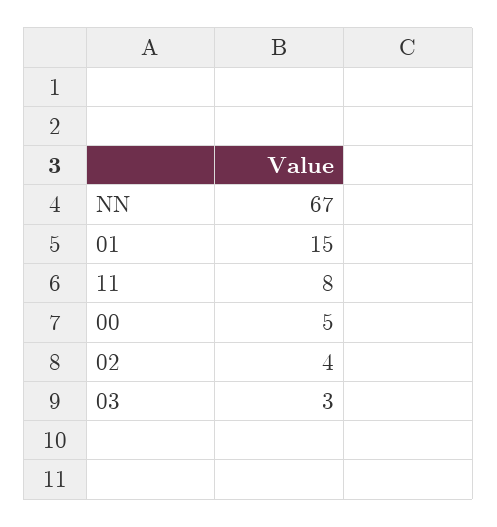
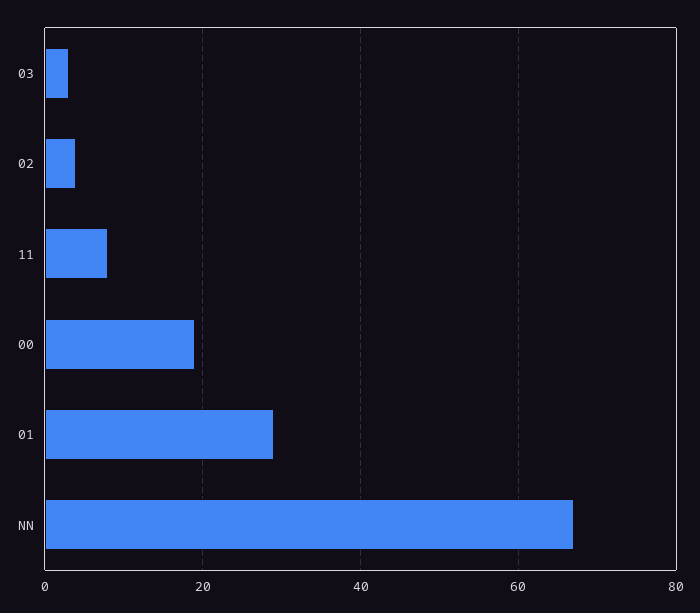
01: 15 -> 30
00: 5 -> 20

